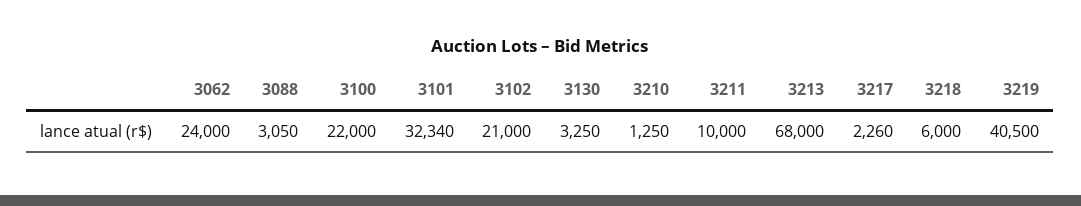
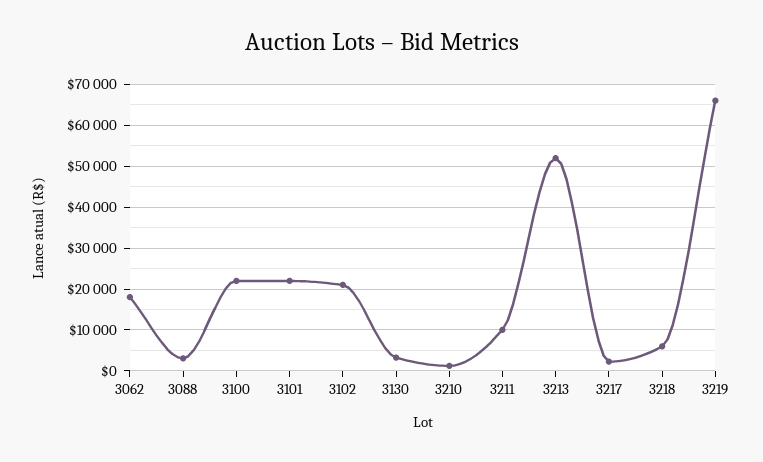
3062: 24000 -> 18000
3101: 32340 -> 22000
3213: 68000 -> 52000
3219: 40500 -> 66000

